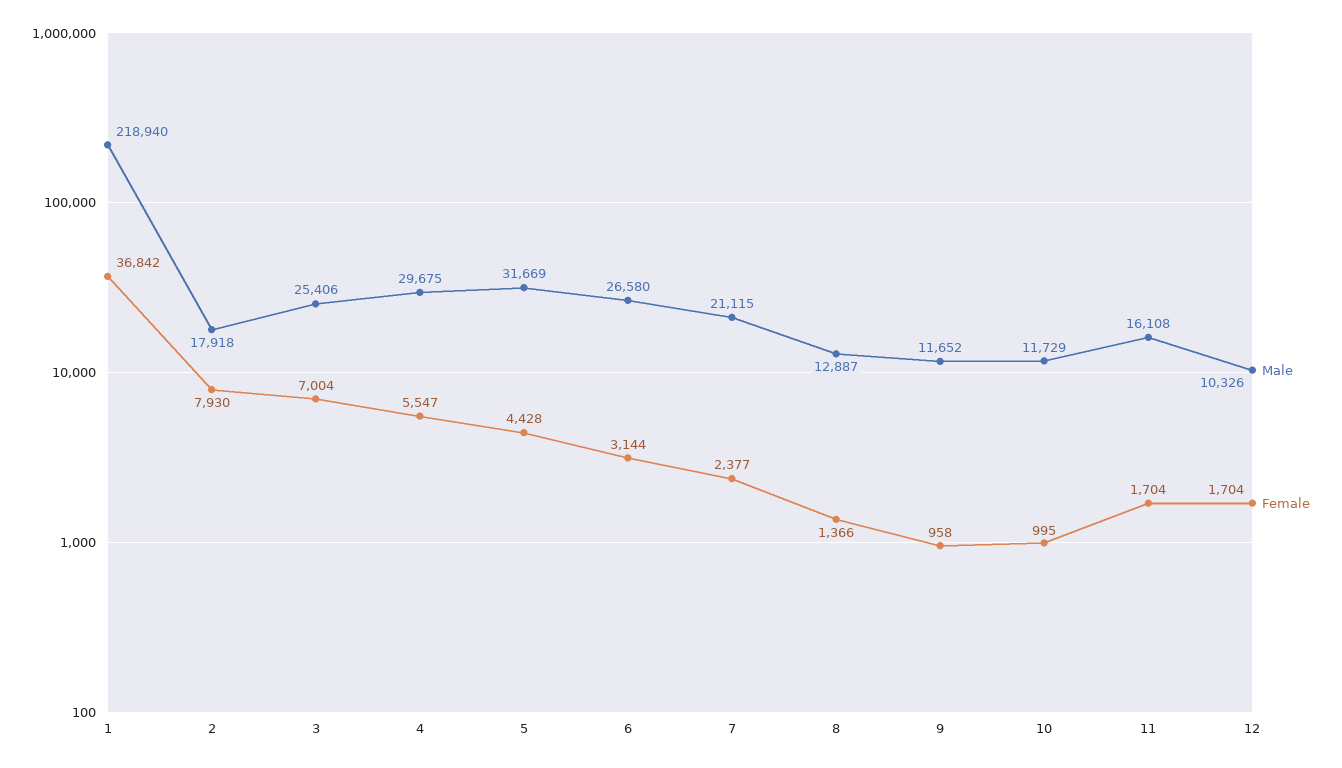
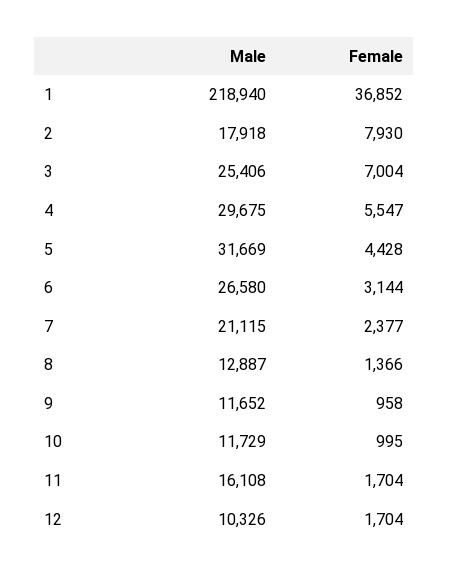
Female, 1: 36842 -> 36852

